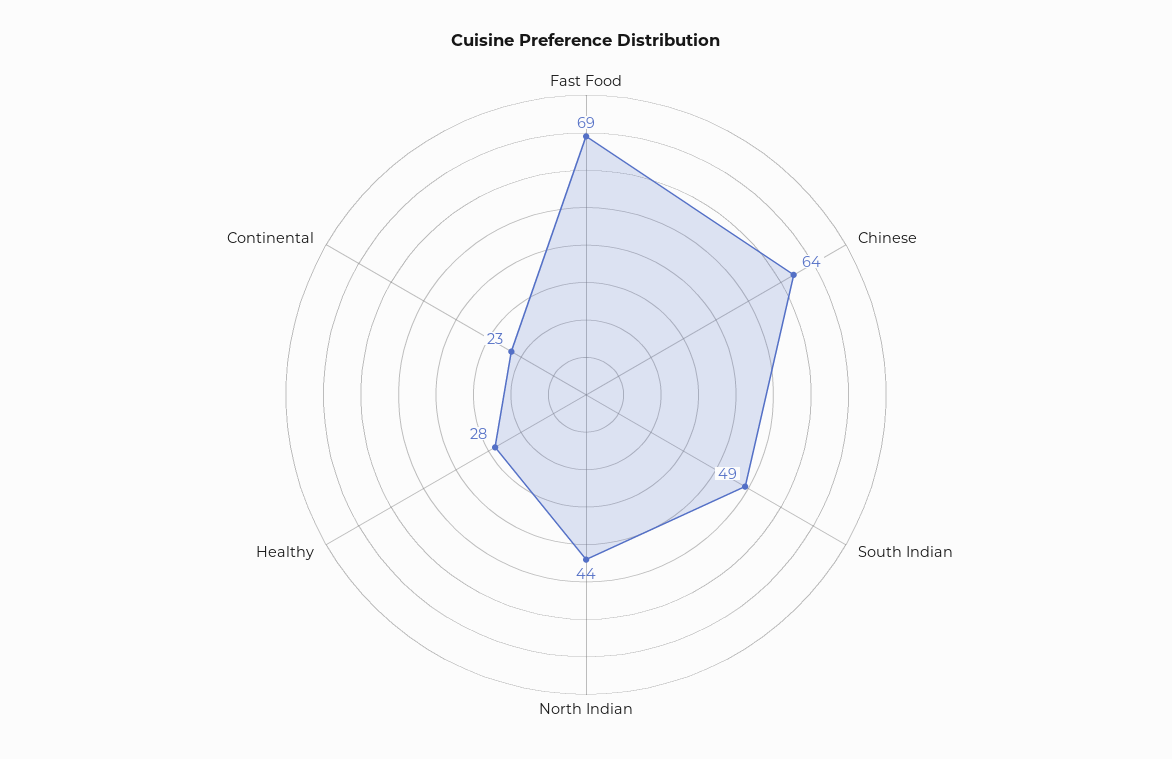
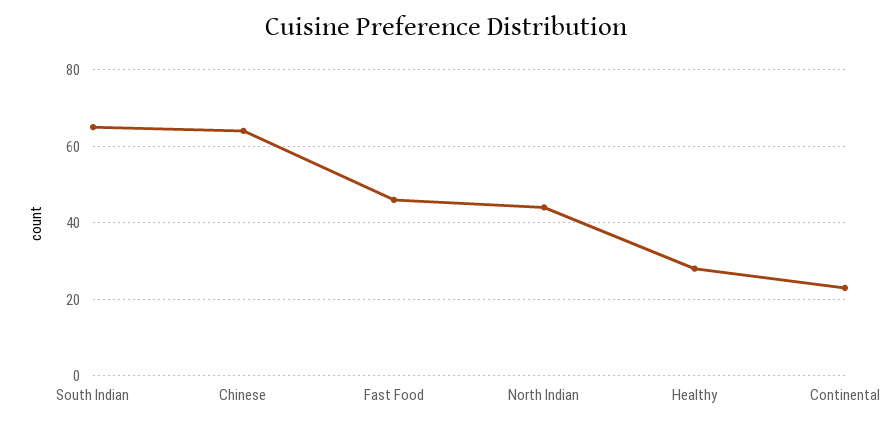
Fast Food: 69 -> 45
South Indian: 49 -> 65

